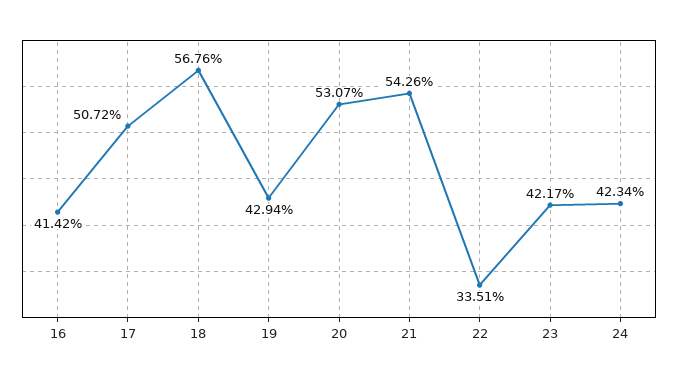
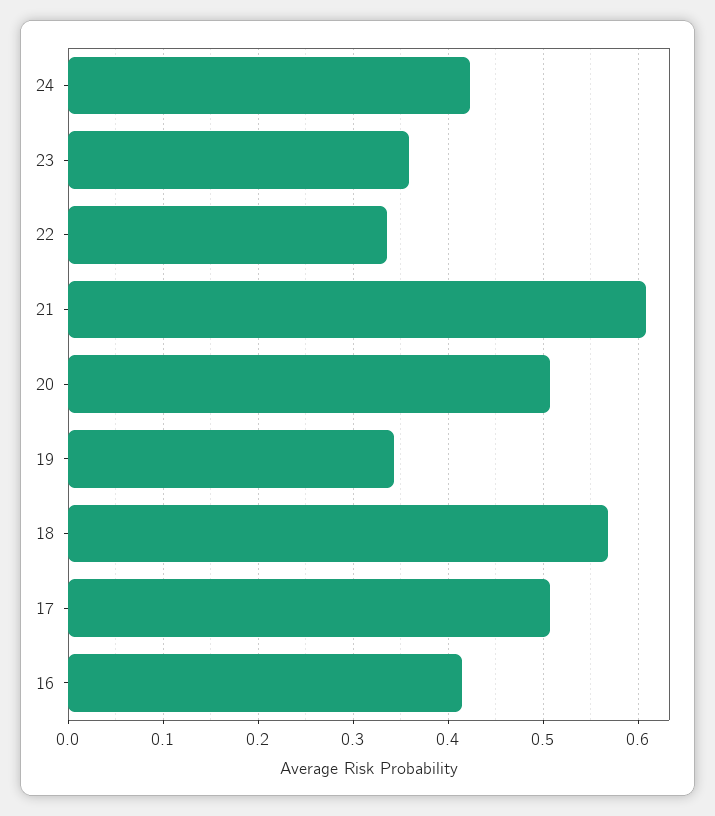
19: 0.4294 -> 0.34
20: 0.5307 -> 0.51
21: 0.5426 -> 0.61
23: 0.4217 -> 0.36

